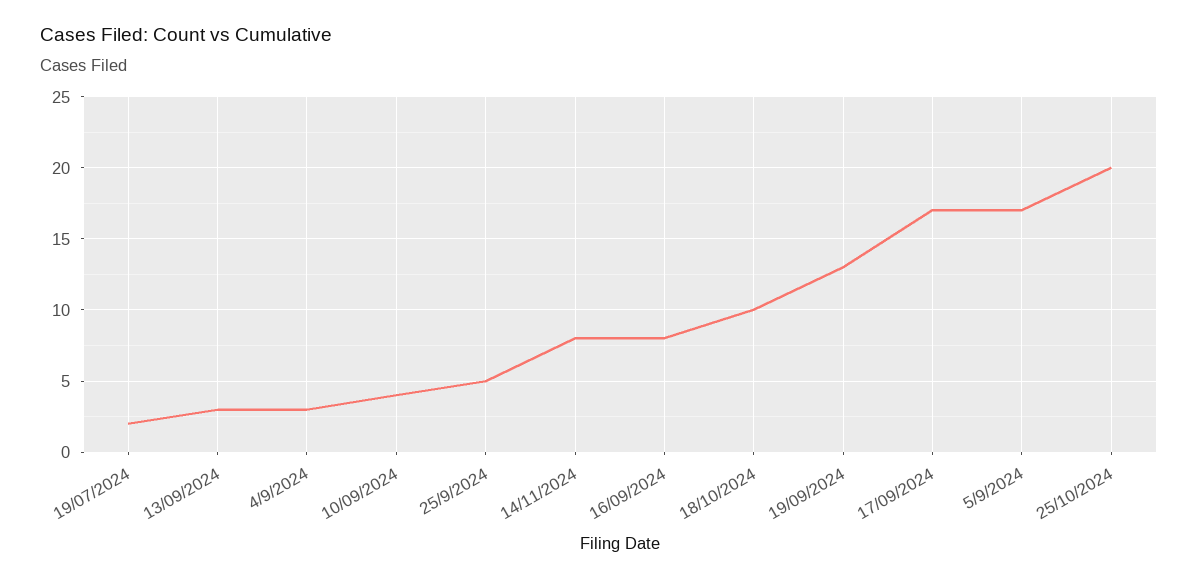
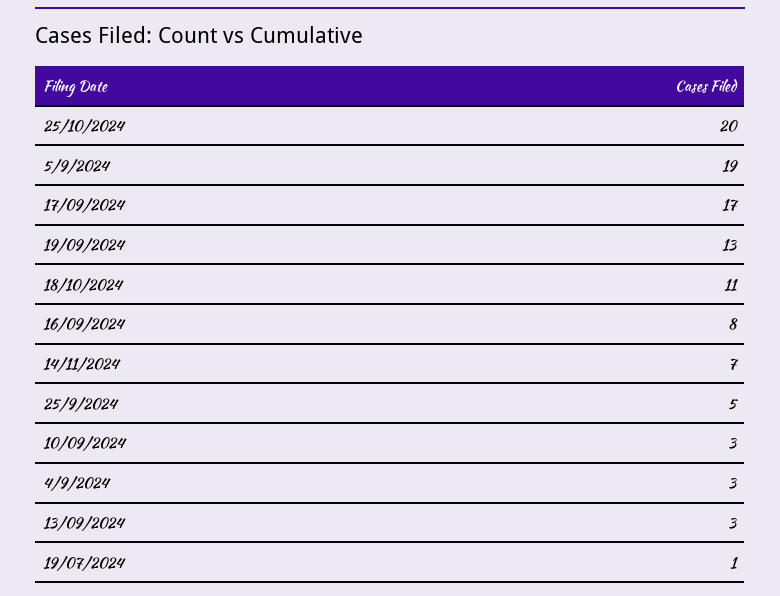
19/07/2024: 2 -> 1
10/09/2024: 4 -> 3
14/11/2024: 8 -> 7
18/10/2024: 10 -> 11
5/9/2024: 17 -> 19

